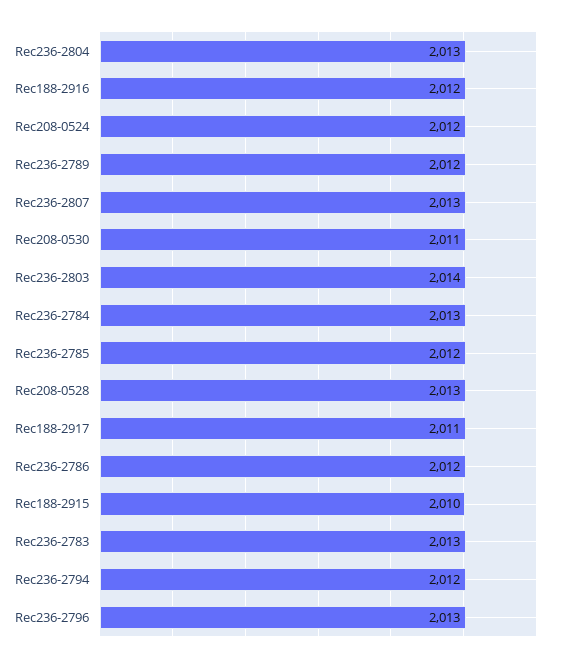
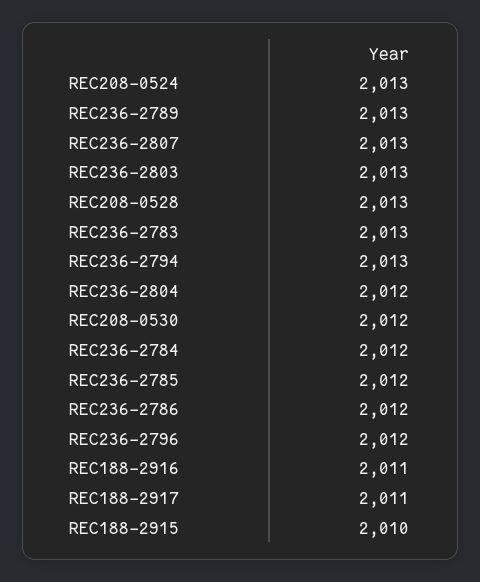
Rec236-2804: 2013 -> 2012
Rec188-2916: 2012 -> 2011
Rec208-0524: 2012 -> 2013
Rec236-2789: 2012 -> 2013
Rec208-0530: 2011 -> 2012
Rec236-2803: 2014 -> 2013
Rec236-2784: 2013 -> 2012
Rec236-2794: 2012 -> 2013
Rec236-2796: 2013 -> 2012

